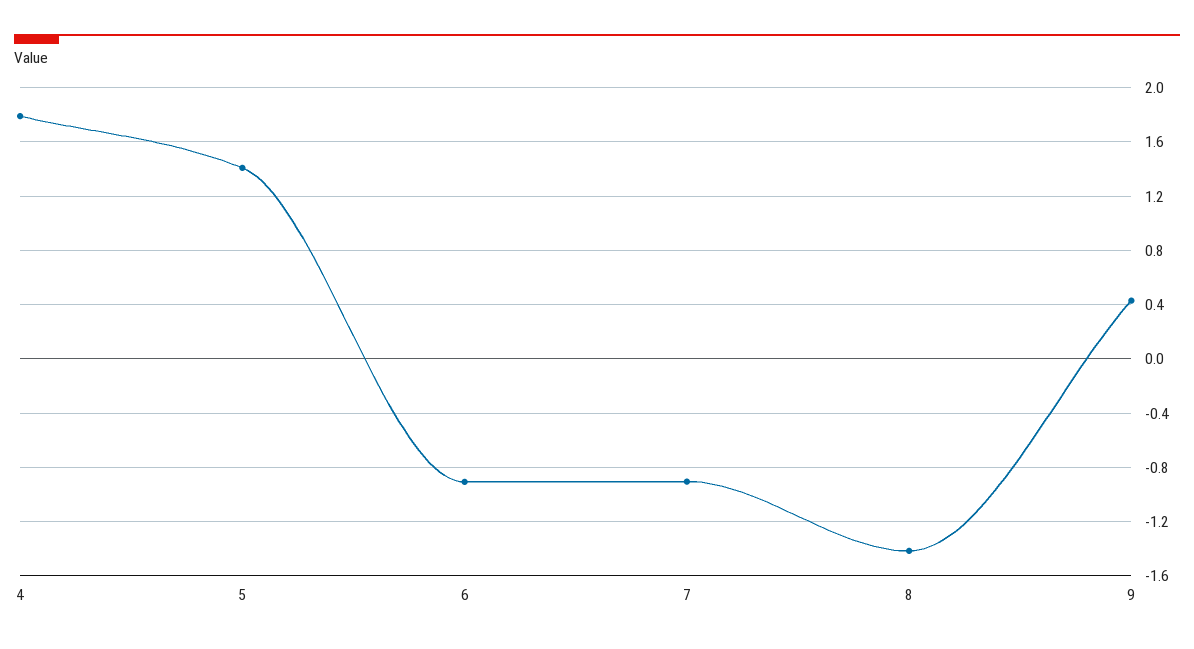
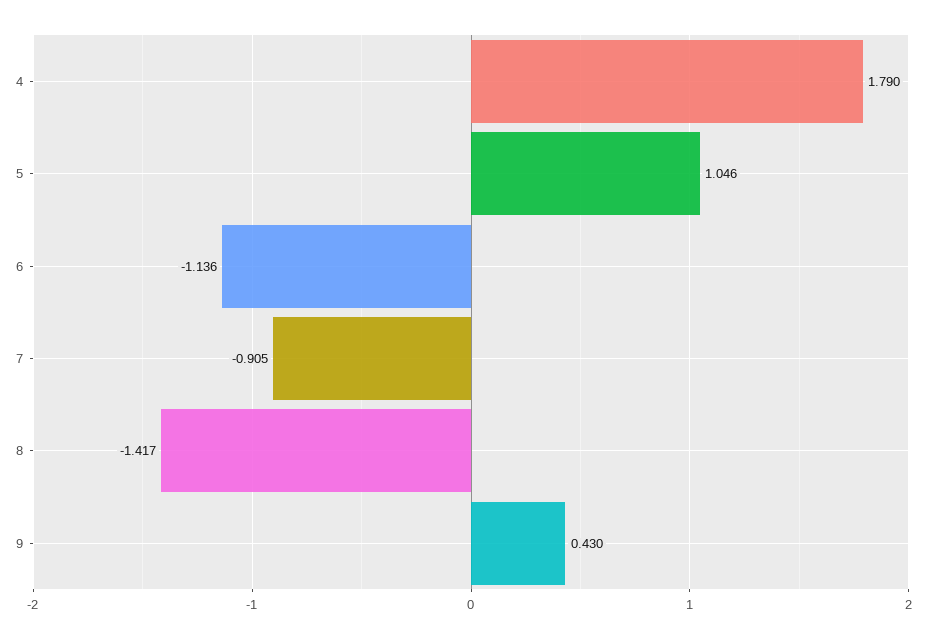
5: 1.4 -> 1.046
6: -0.9 -> -1.136

